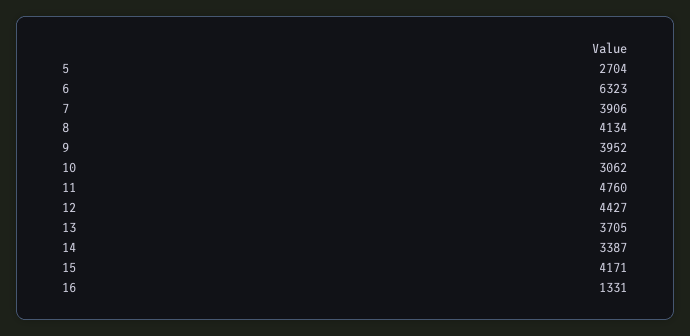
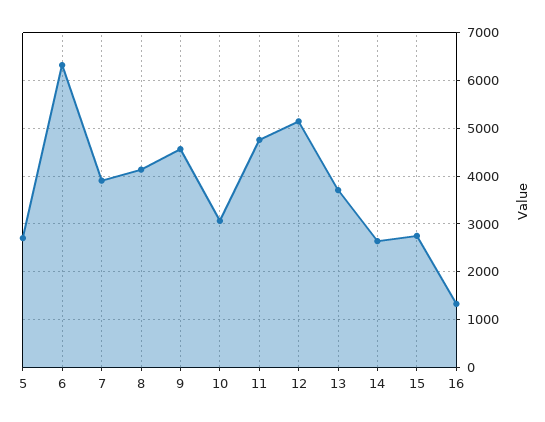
9: 3952 -> 4600
12: 4427 -> 5200
14: 3387 -> 2600
15: 4171 -> 2800

